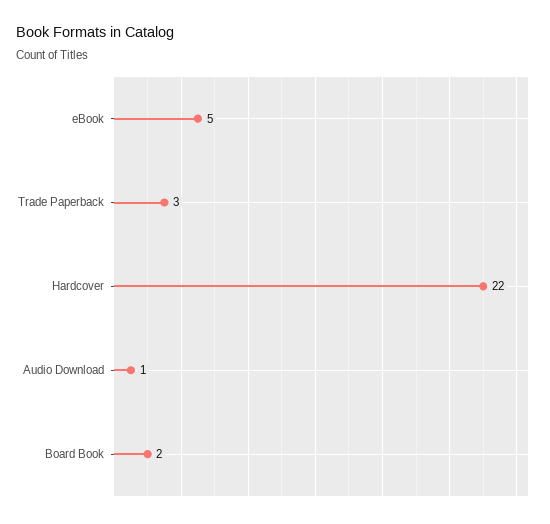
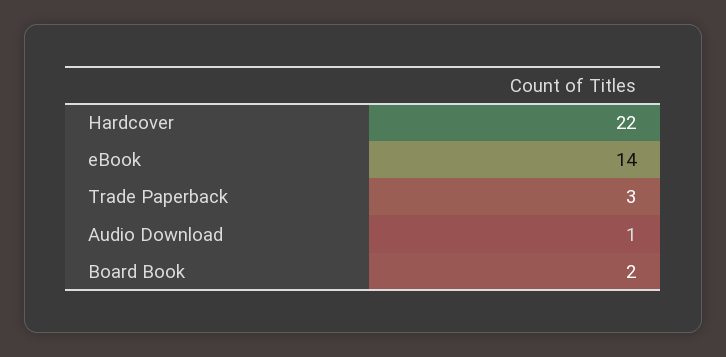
eBook: 5 -> 14

